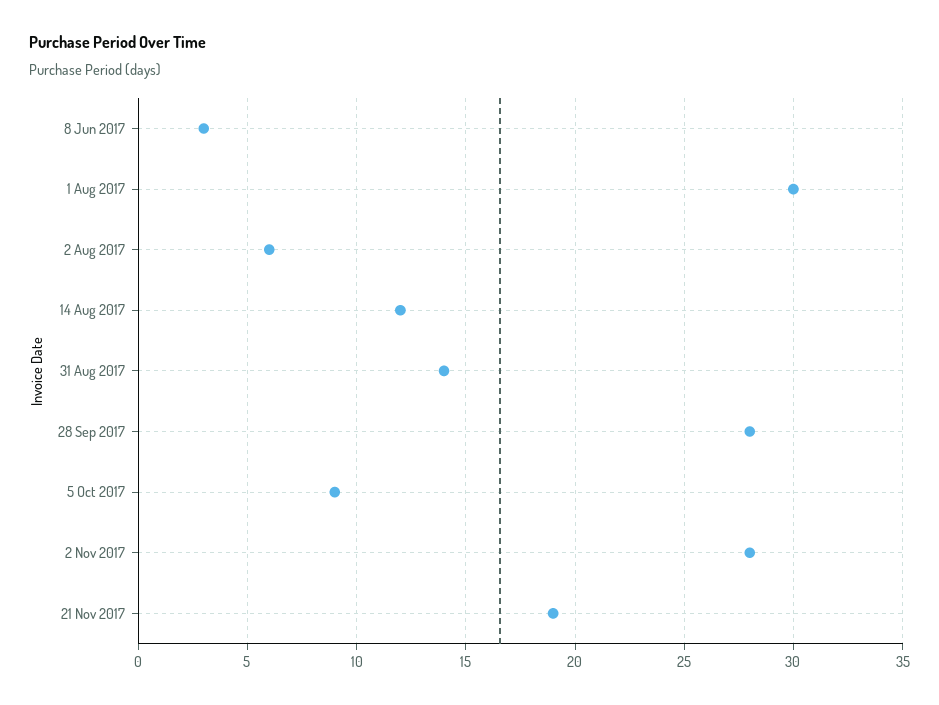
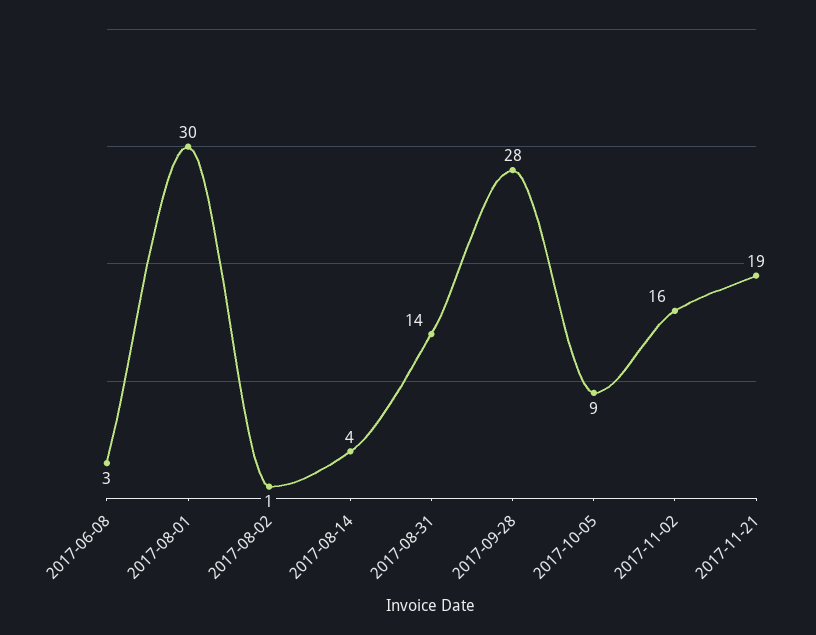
2 Aug 2017: 6 -> 1
14 Aug 2017: 12 -> 4
2 Nov 2017: 28 -> 16

